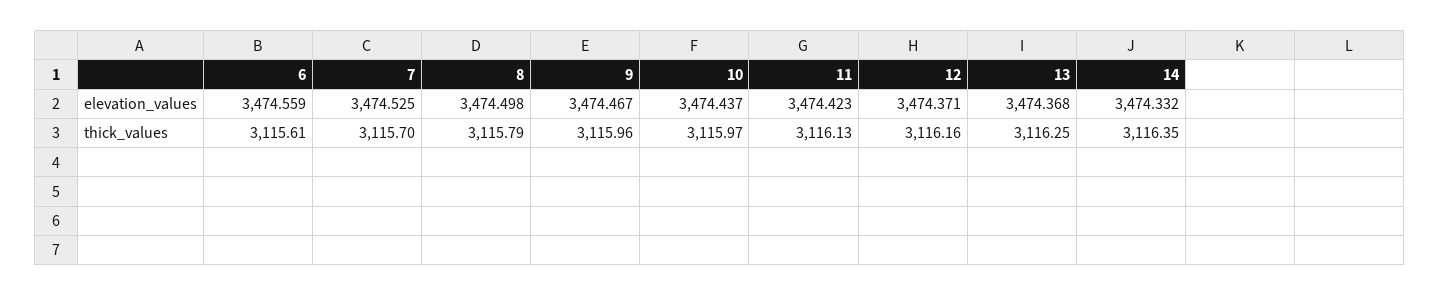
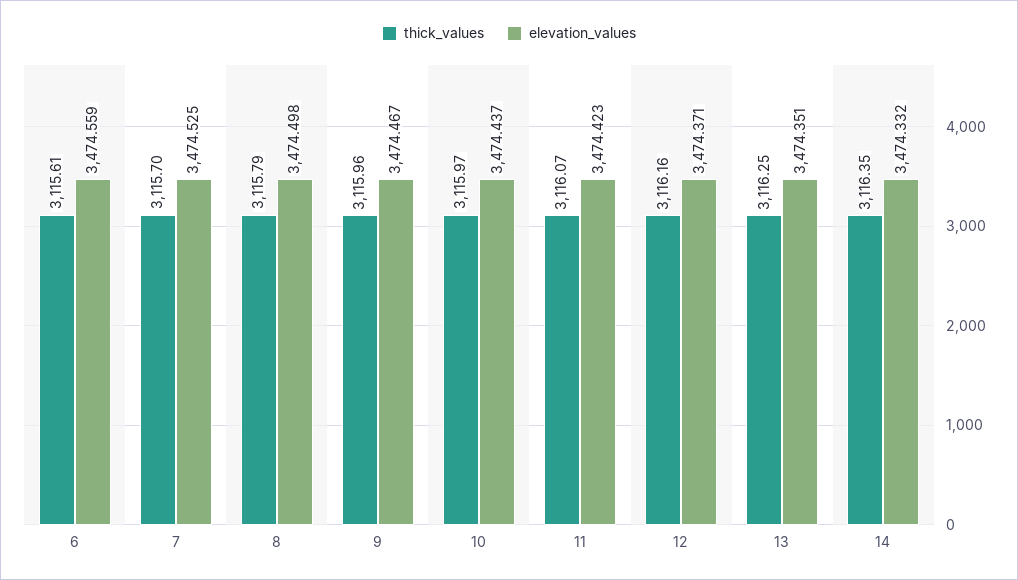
elevation_values, 13: 3474.368 -> 3474.351
thick_values, 11: 3116.13 -> 3116.07

